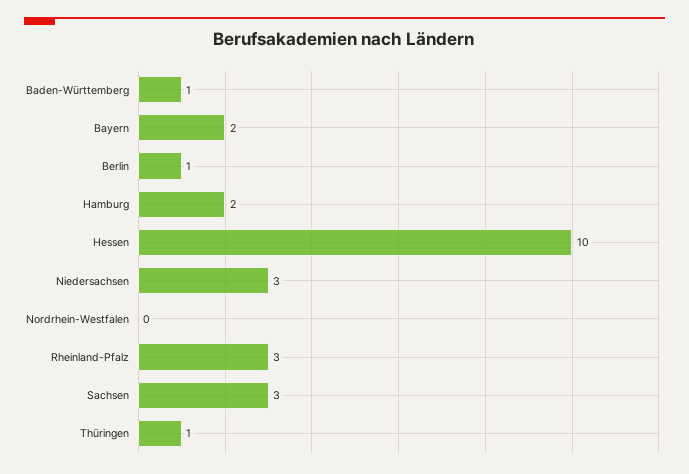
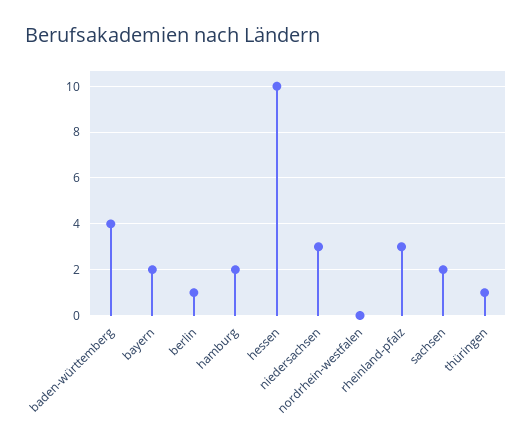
Baden-Württemberg: 1 -> 4
Sachsen: 3 -> 2

